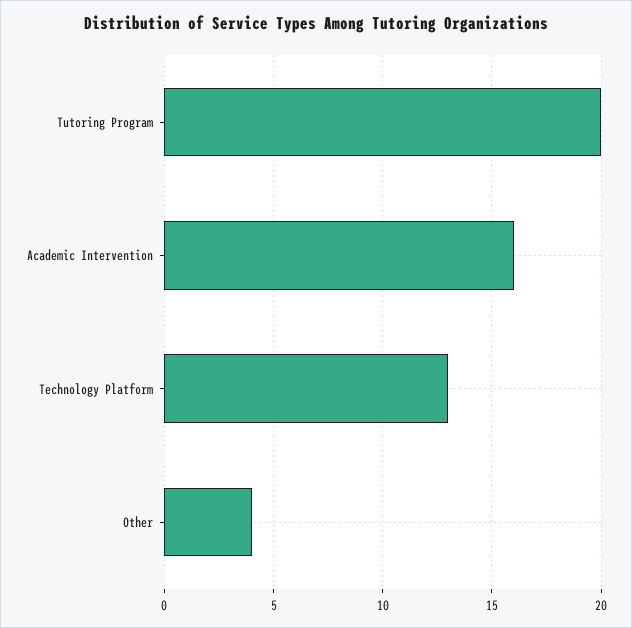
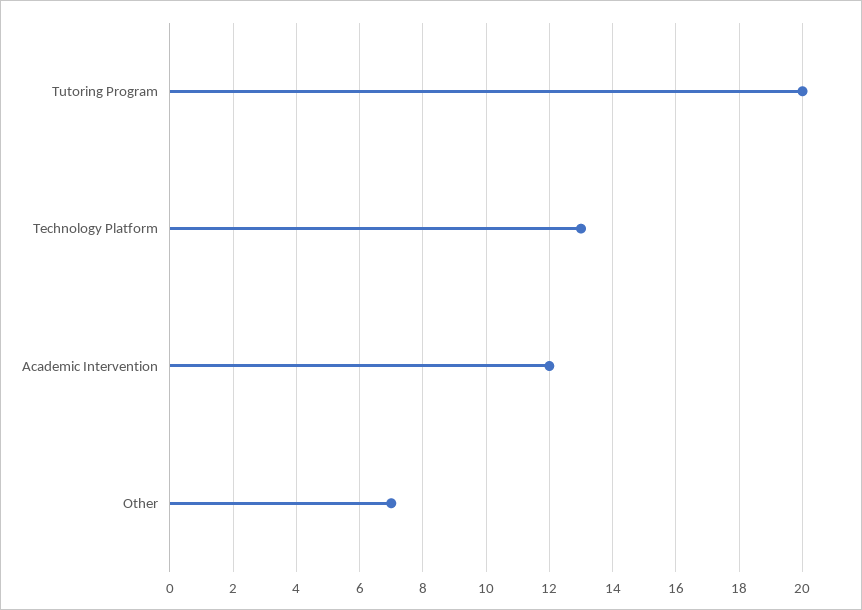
Academic Intervention: 16 -> 12
Other: 4 -> 7

